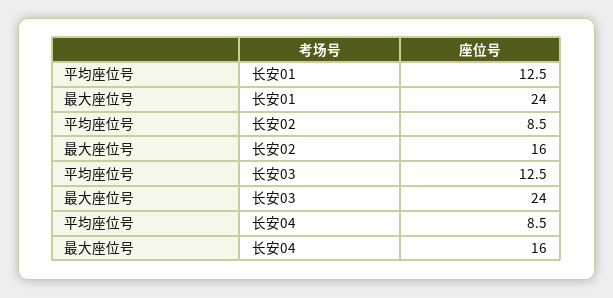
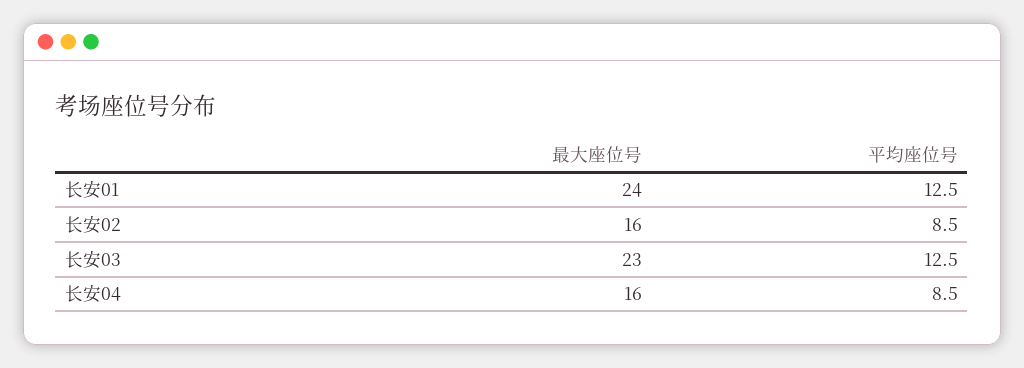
最大座位号, 长安03: 24 -> 23

